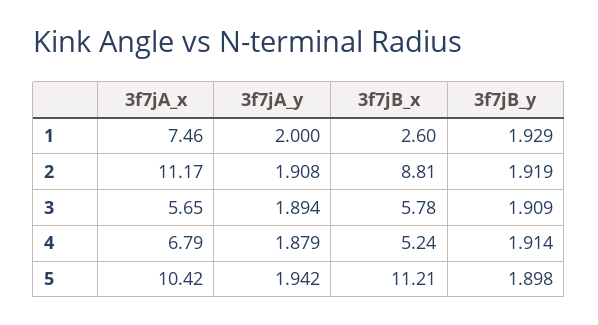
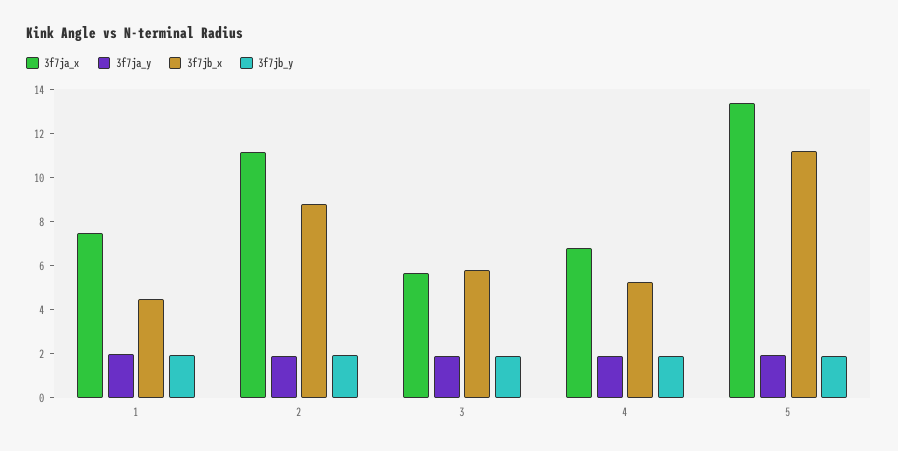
3f7jB_x, 1: 2.6 -> 4.5
3f7jA_x, 5: 10.42 -> 13.5

